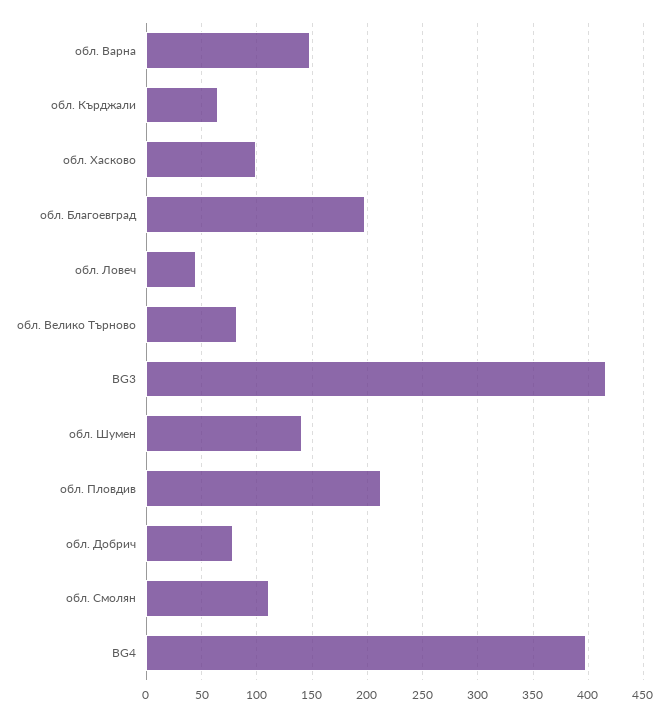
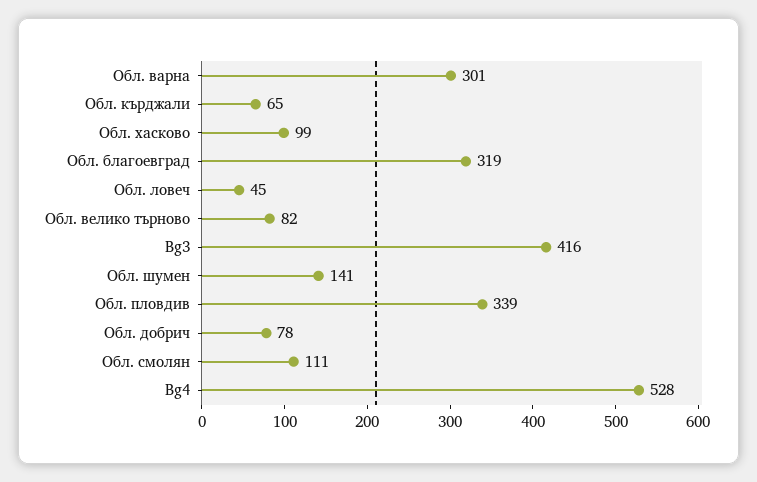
обл. Варна: 150 -> 301
обл. Благоевград: 200 -> 319
обл. Пловдив: 210 -> 339
BG4: 400 -> 528

